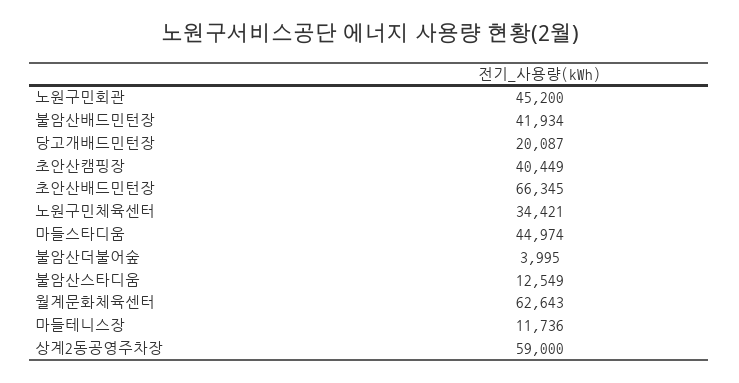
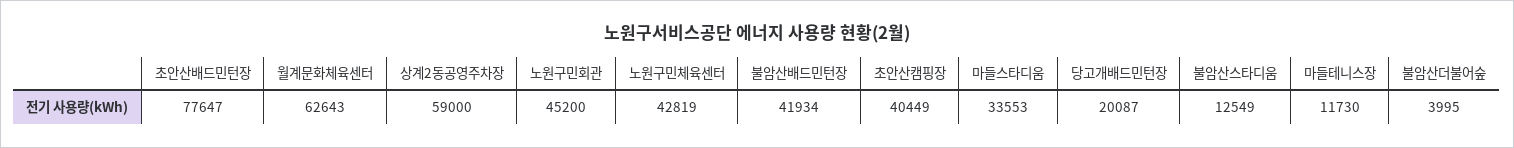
초안산배드민턴장: 66345 -> 77647
노원구민체육센터: 34421 -> 42819
마들스타디움: 44974 -> 33553
마들테니스장: 11736 -> 11730

